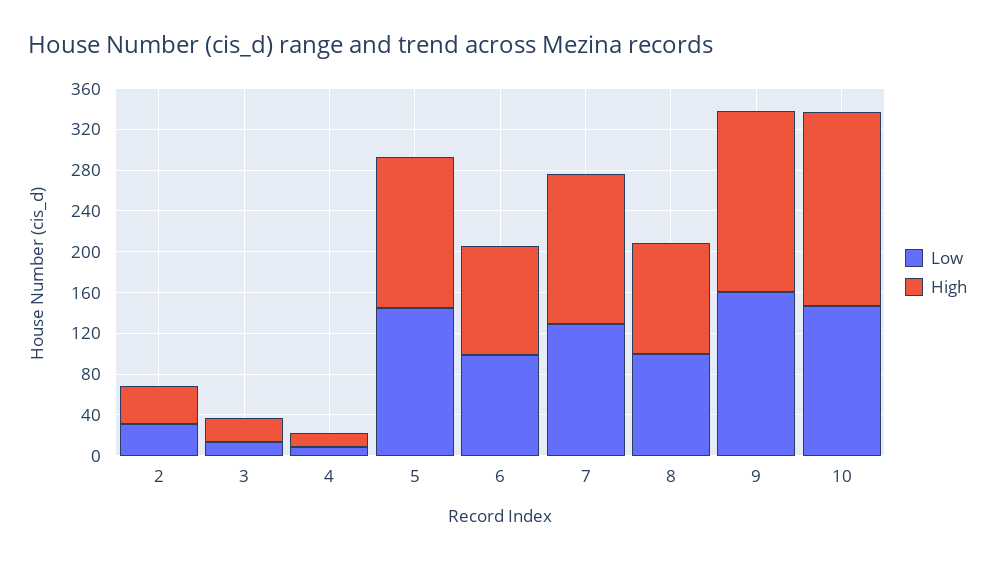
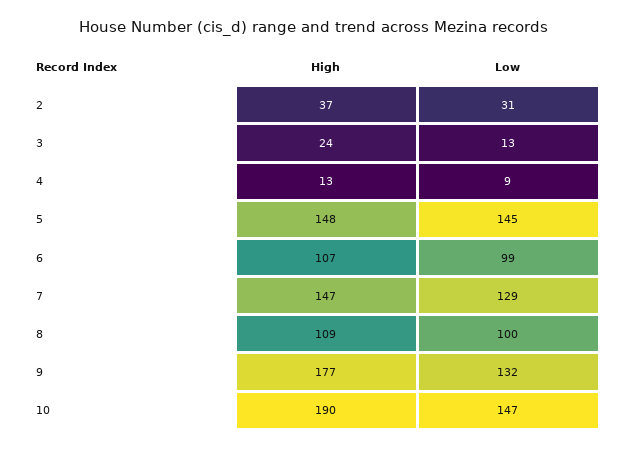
Low, 9: 160 -> 132

